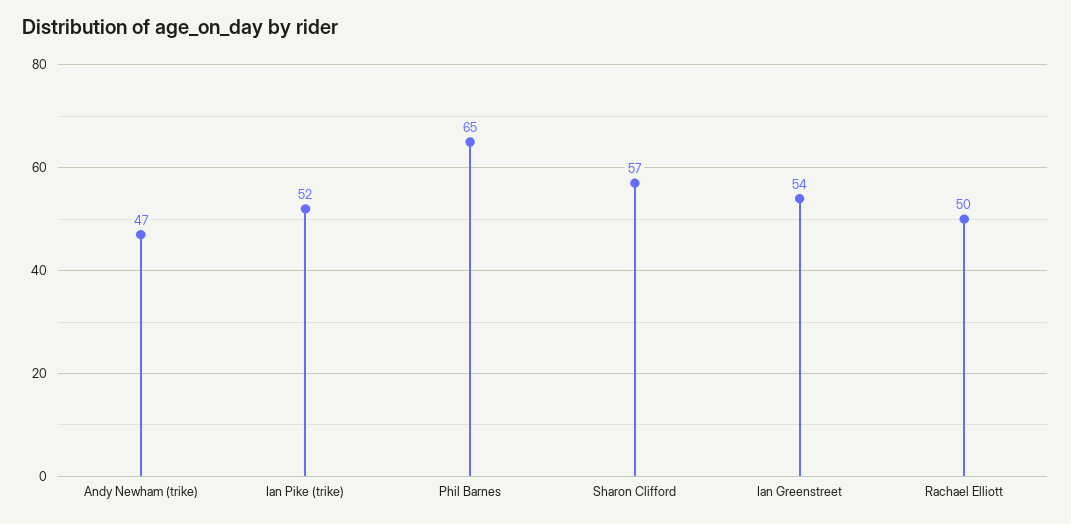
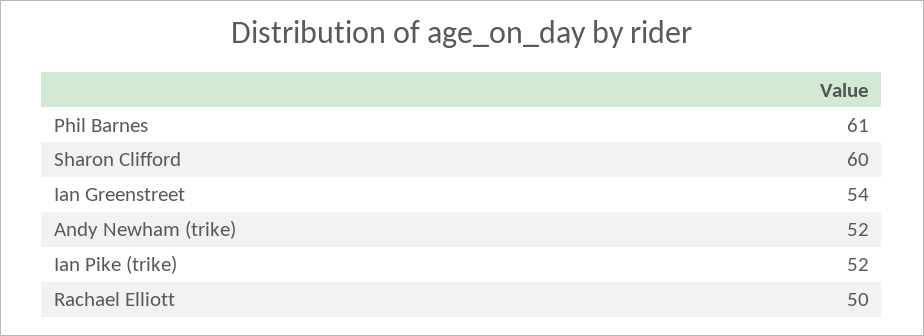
Andy Newham (trike): 47 -> 52
Phil Barnes: 65 -> 61
Sharon Clifford: 57 -> 60

